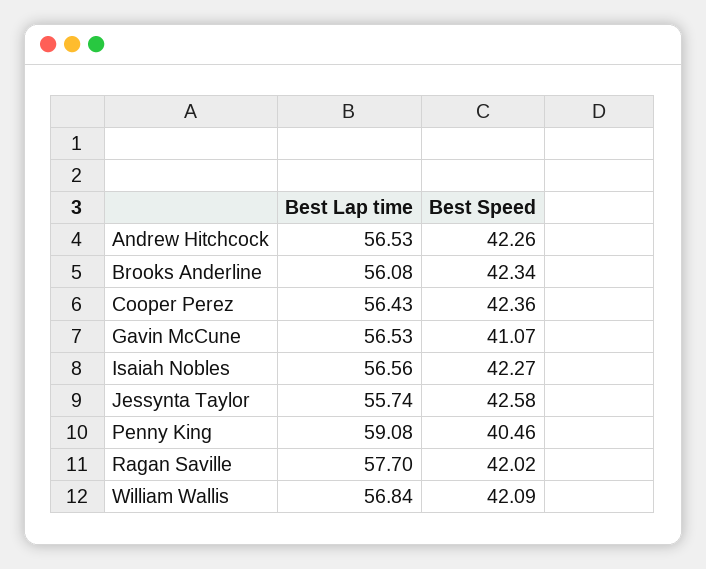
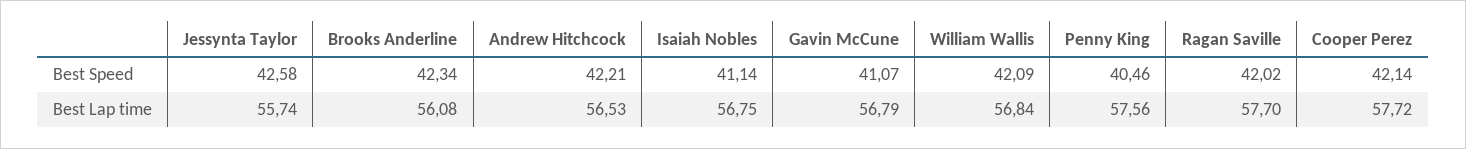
Best Speed, Andrew Hitchcock: 42.26 -> 42.21
Best Lap time, Cooper Perez: 56.43 -> 57.72
Best Speed, Cooper Perez: 42.36 -> 42.14
Best Lap time, Gavin McCune: 56.53 -> 56.79
Best Lap time, Isaiah Nobles: 56.56 -> 56.75
Best Speed, Isaiah Nobles: 42.27 -> 41.14
Best Lap time, Penny King: 59.08 -> 57.56

